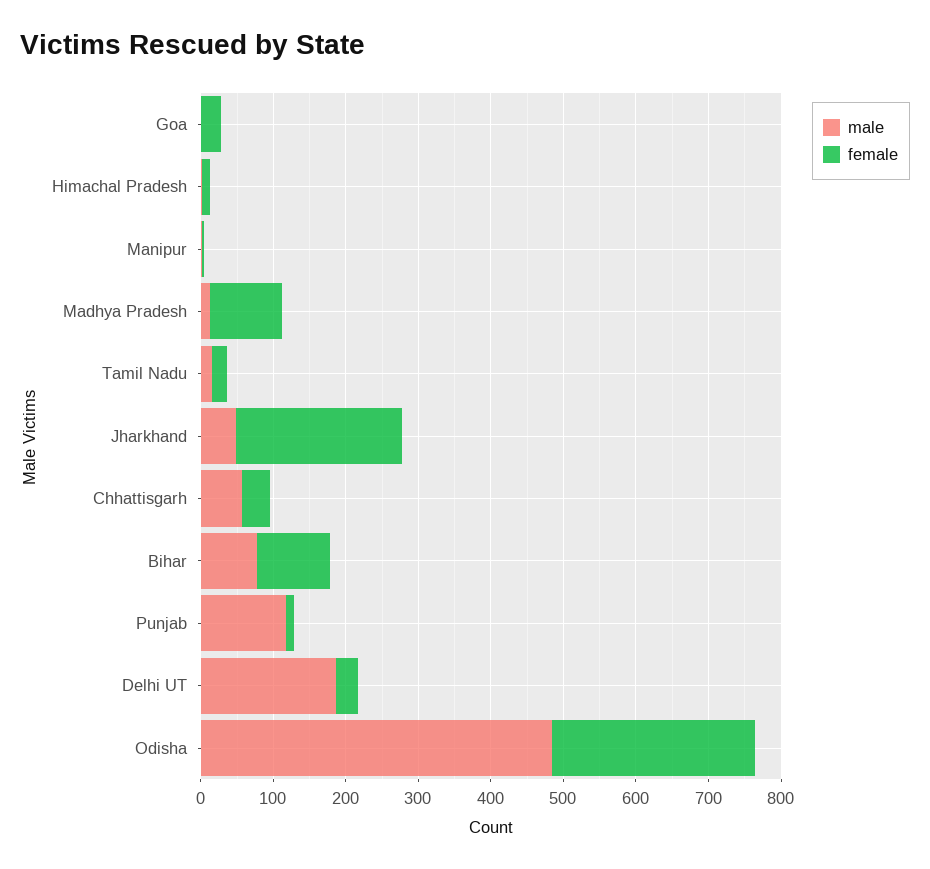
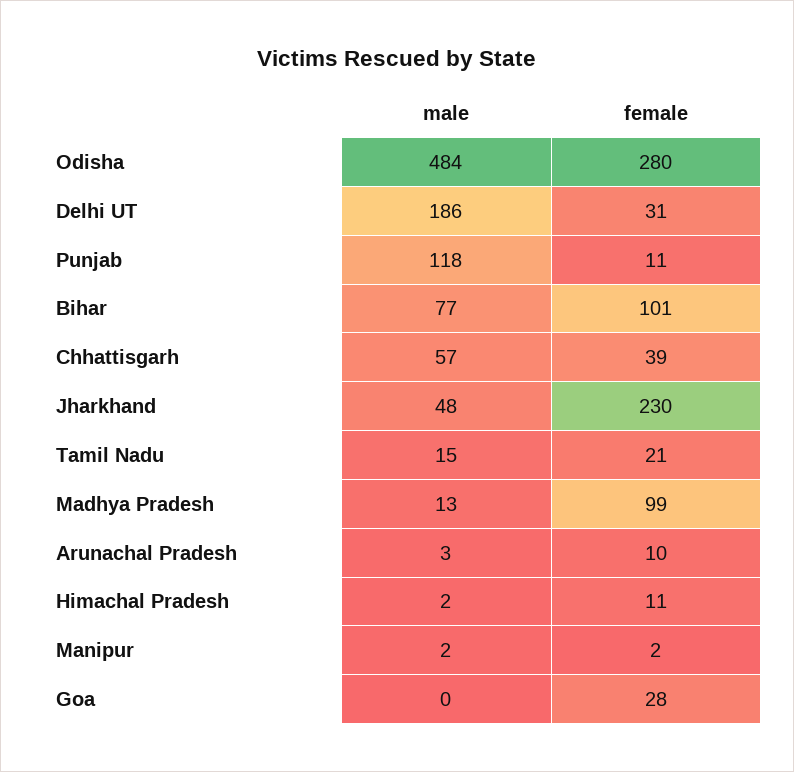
male, Arunachal Pradesh: none -> 3
female, Arunachal Pradesh: none -> 10

